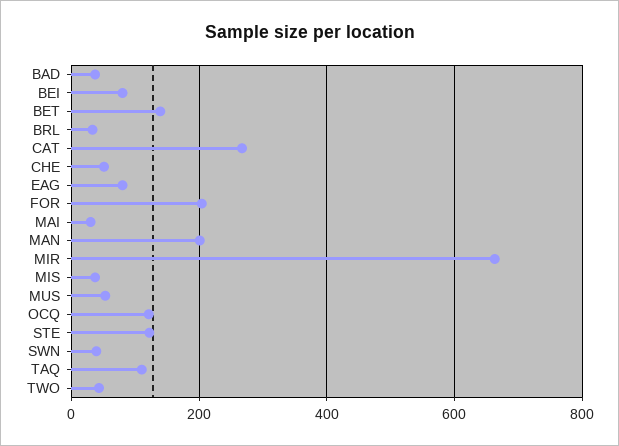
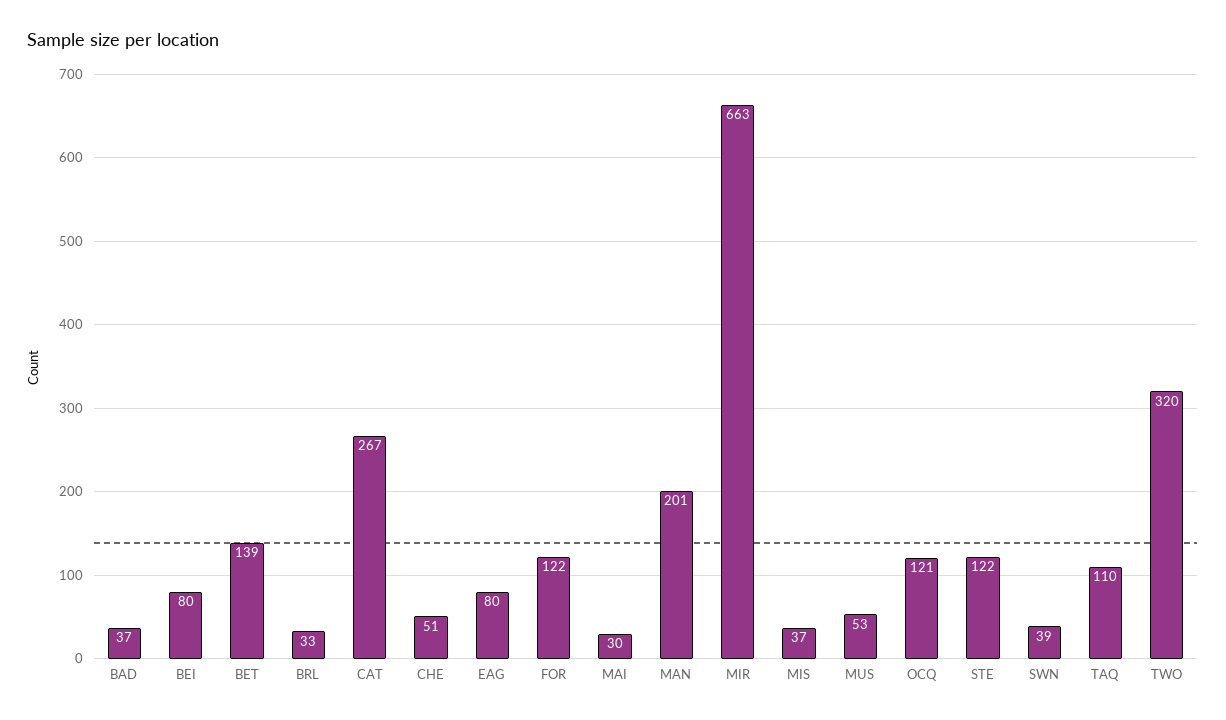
FOR: 200 -> 122
TWO: 40 -> 320

